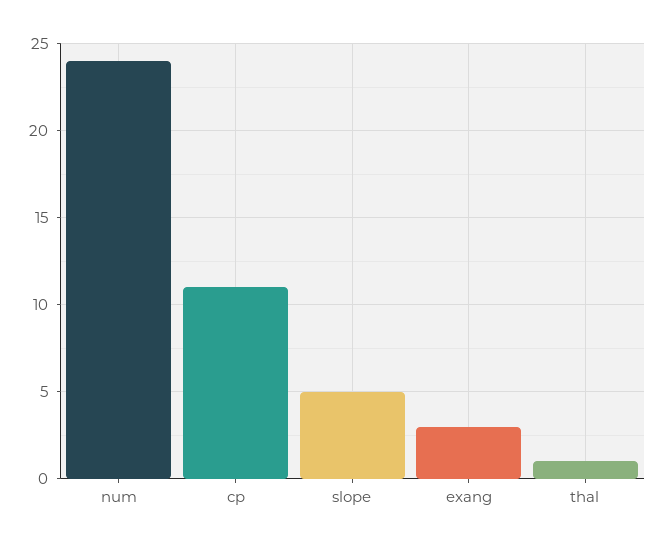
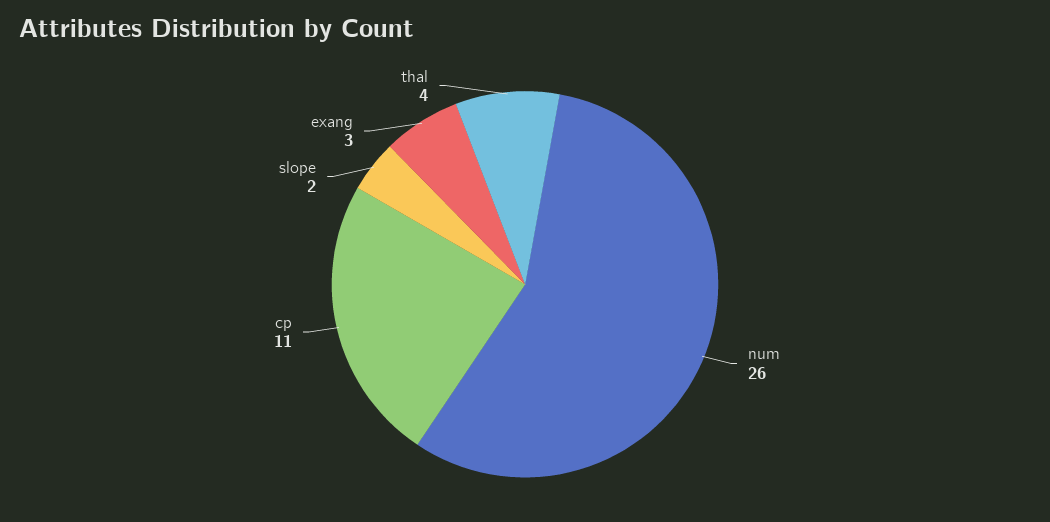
num: 24 -> 26
slope: 5 -> 2
thal: 1 -> 4

